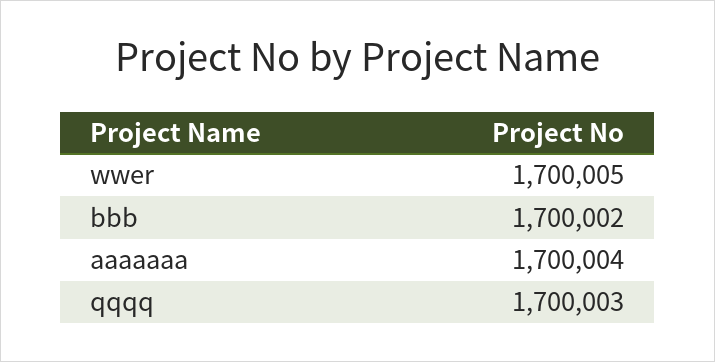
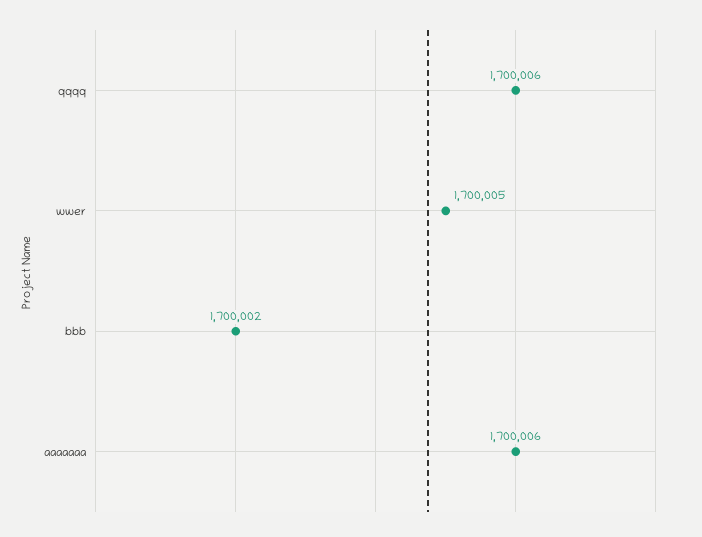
aaaaaaa: 1700004 -> 1700006
qqqq: 1700003 -> 1700006

